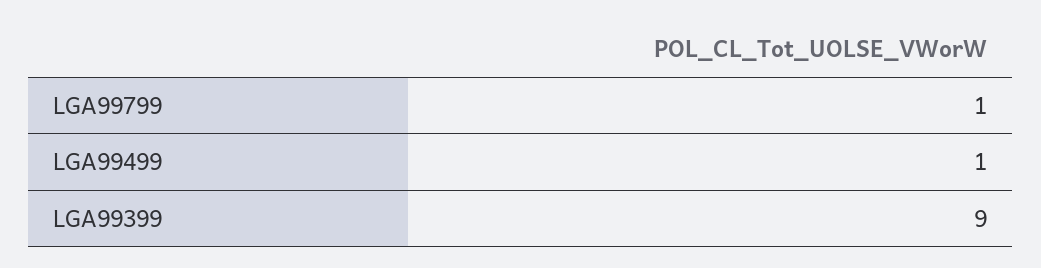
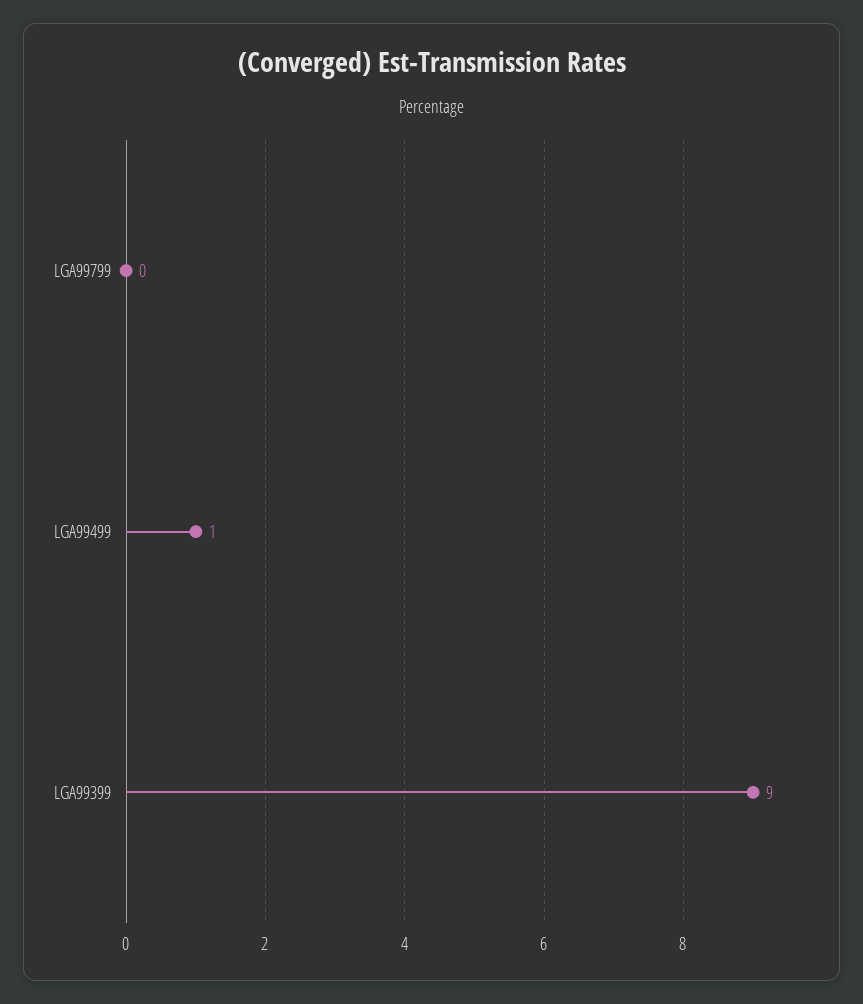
LGA99799: 1 -> 0

